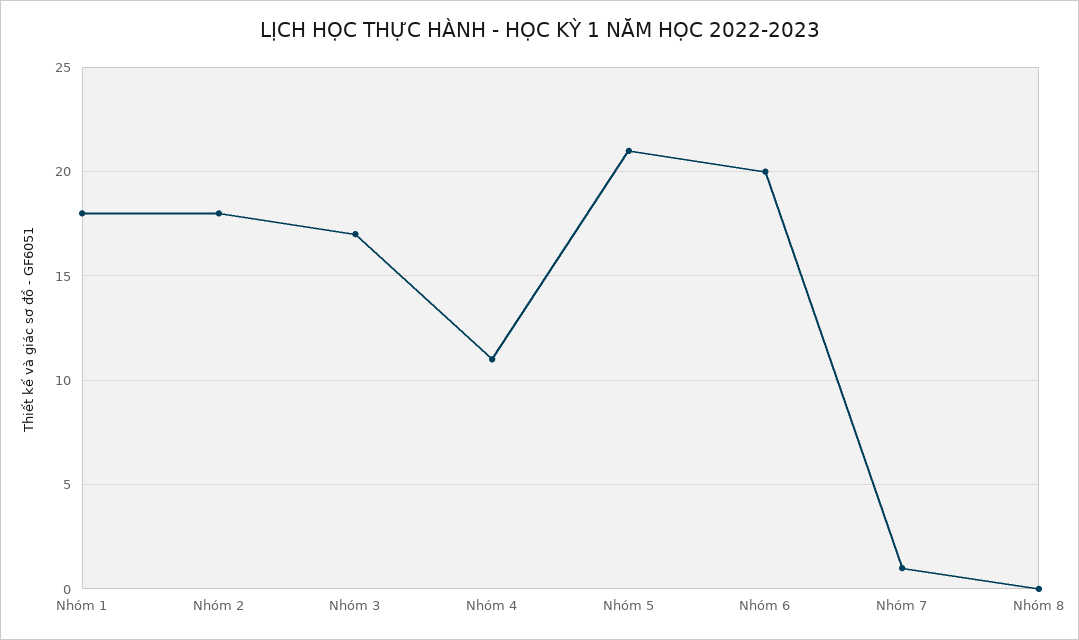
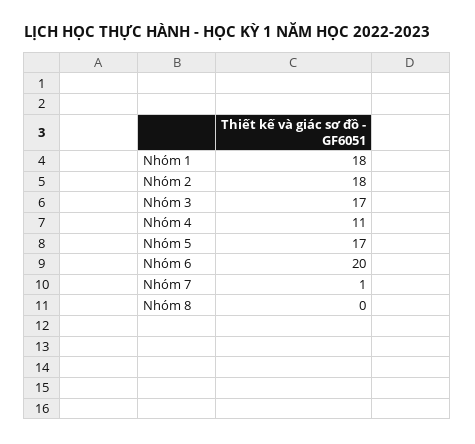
Nhóm 5: 21 -> 17

